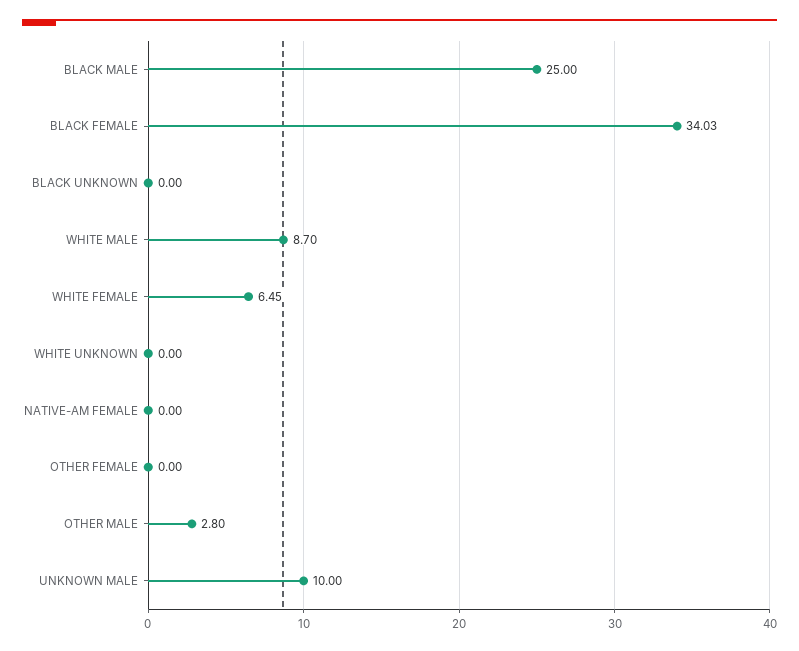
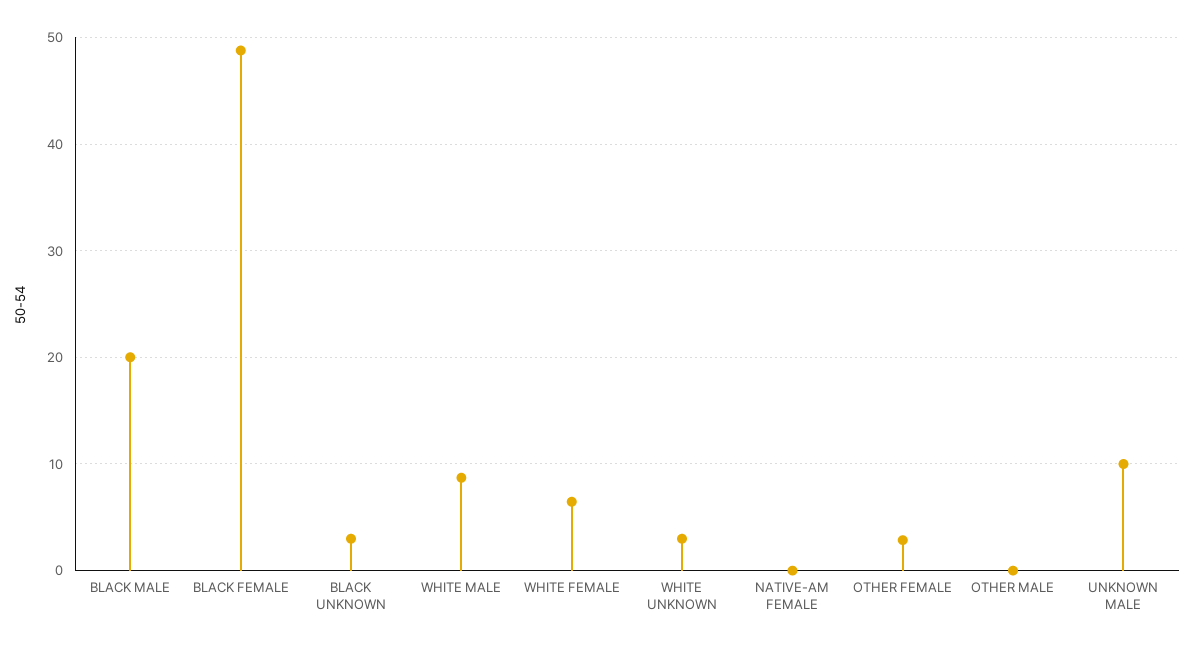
BLACK MALE: 25 -> 20
BLACK FEMALE: 34.03 -> 49
BLACK UNKNOWN: 0 -> 3
WHITE UNKNOWN: 0 -> 3
OTHER FEMALE: 0 -> 3
OTHER MALE: 2.8 -> 0

